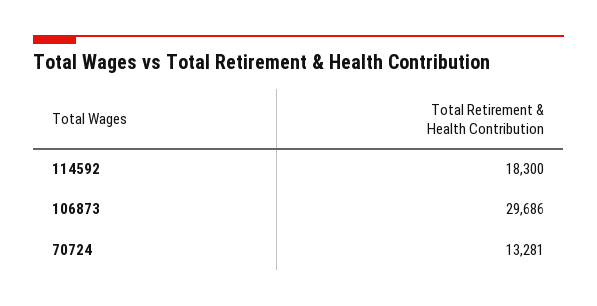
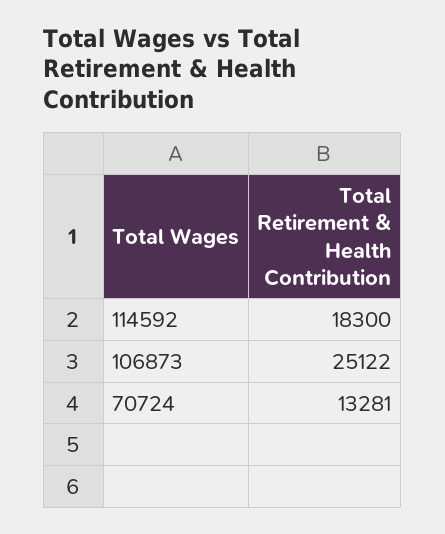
106873: 29686 -> 25122

